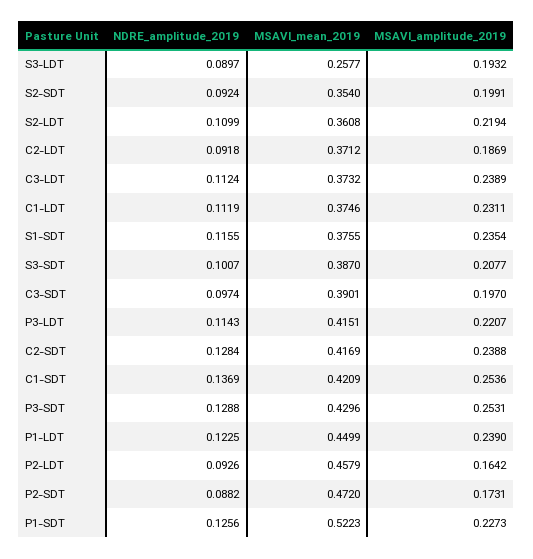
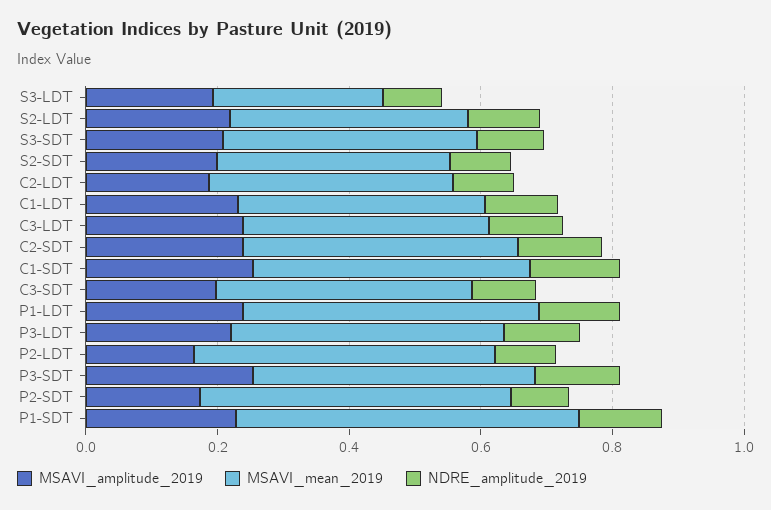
NDRE_amplitude_2019, S1-SDT: 0.1155 -> none
MSAVI_mean_2019, S1-SDT: 0.3755 -> none
MSAVI_amplitude_2019, S1-SDT: 0.2354 -> none

